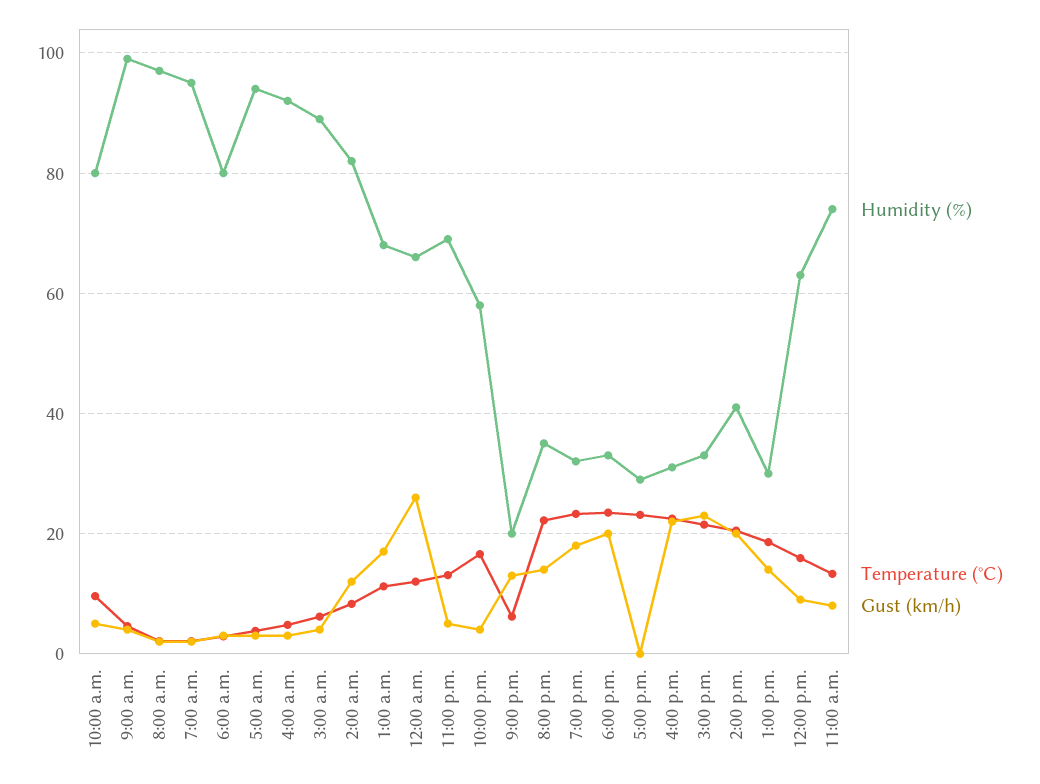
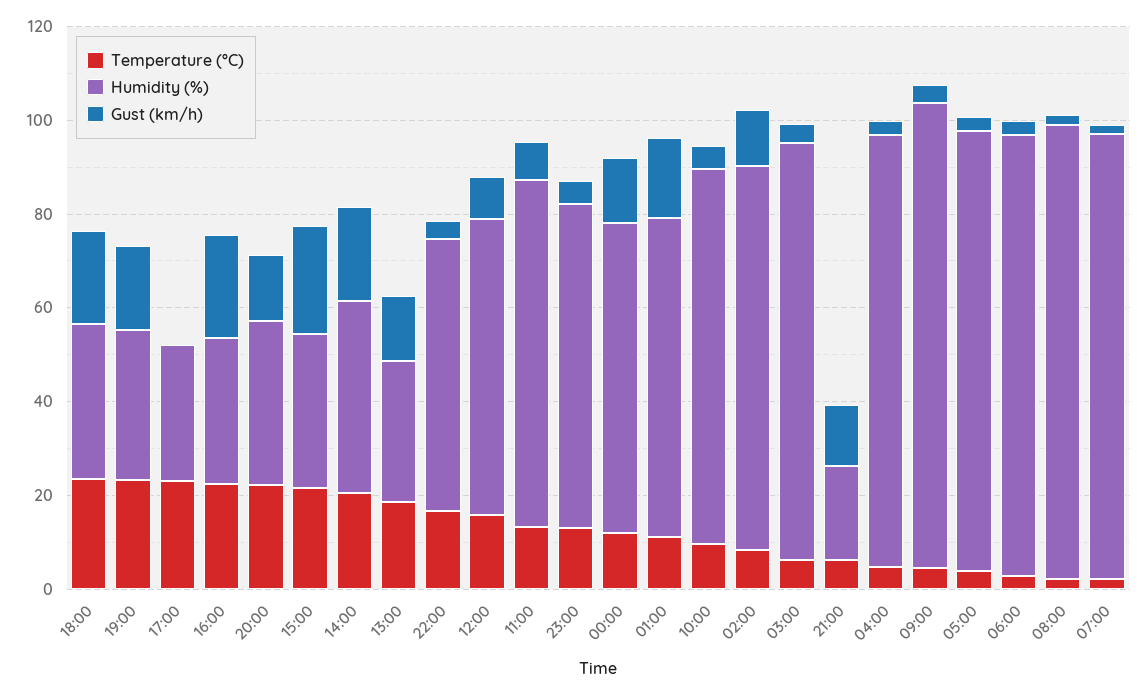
Humidity (%), 6:00 a.m.: 80 -> 95
Gust (km/h), 12:00 a.m.: 26 -> 15

